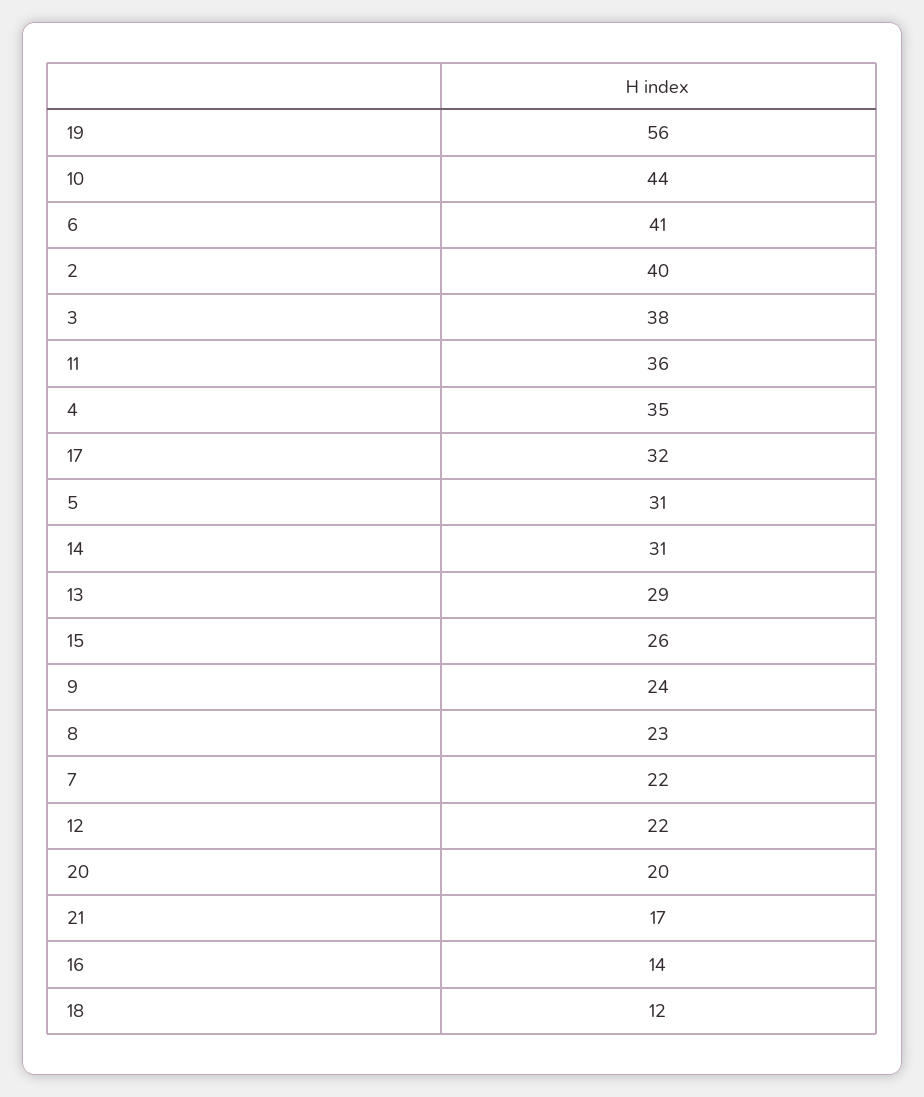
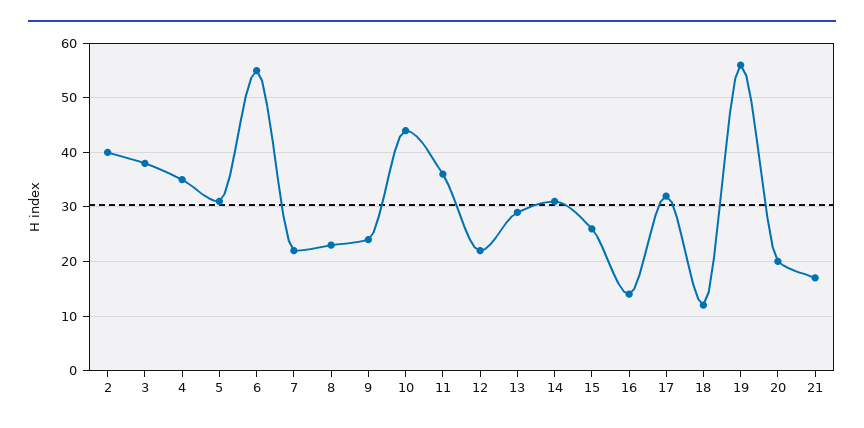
6: 41 -> 55

